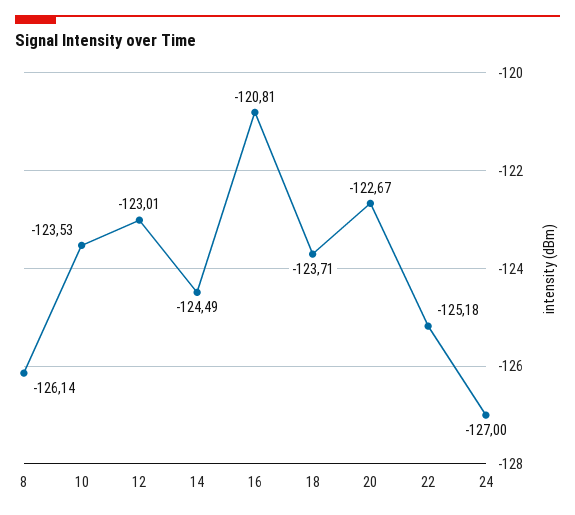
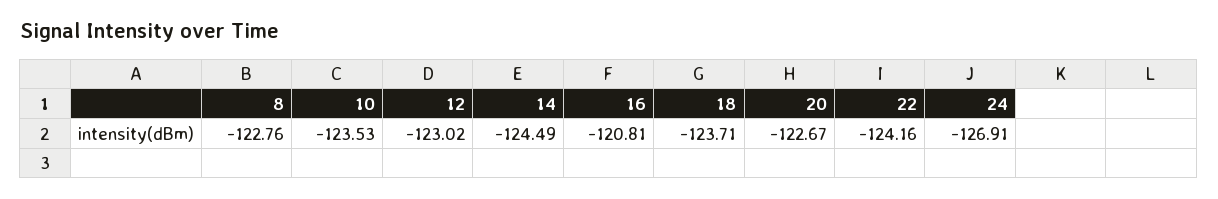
8: -126.14 -> -122.76
12: -123.01 -> -123.02
22: -125.18 -> -124.16
24: -127 -> -126.91

